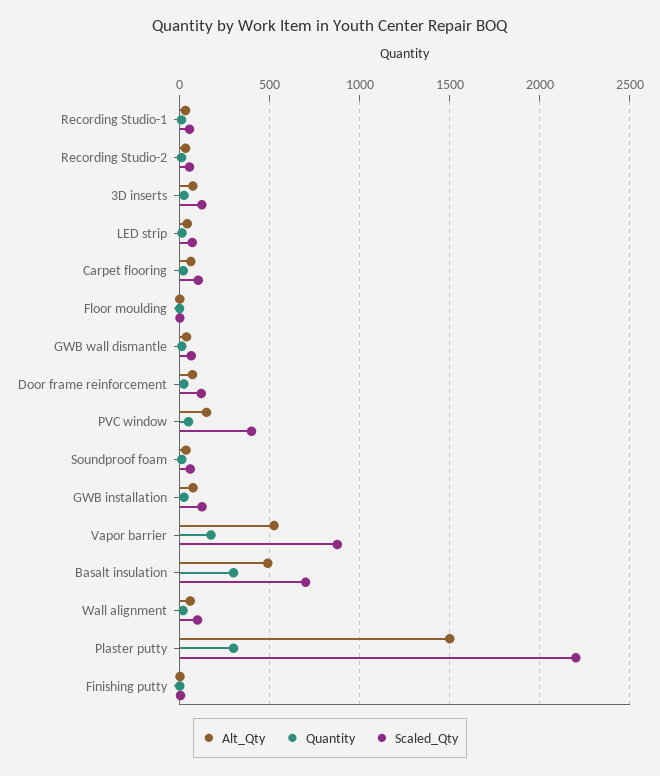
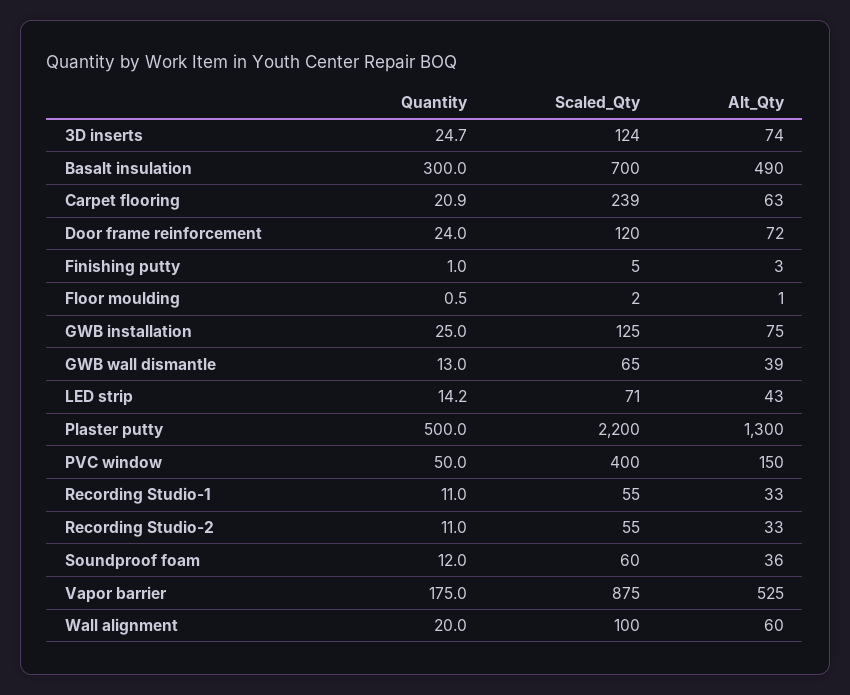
Scaled_Qty, Carpet flooring: 100 -> 239
Alt_Qty, Plaster putty: 1500 -> 1300
Quantity, Plaster putty: 300 -> 500

